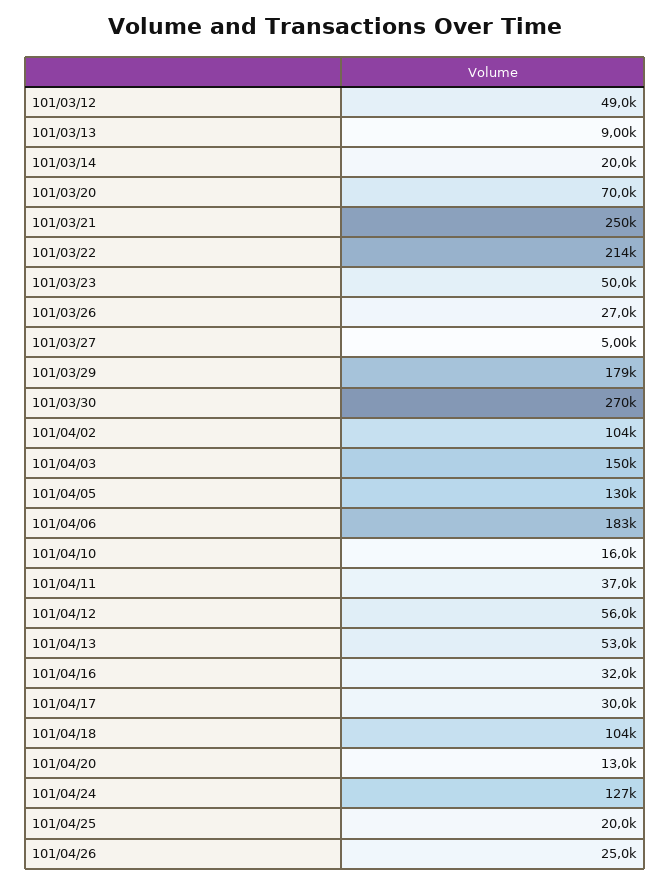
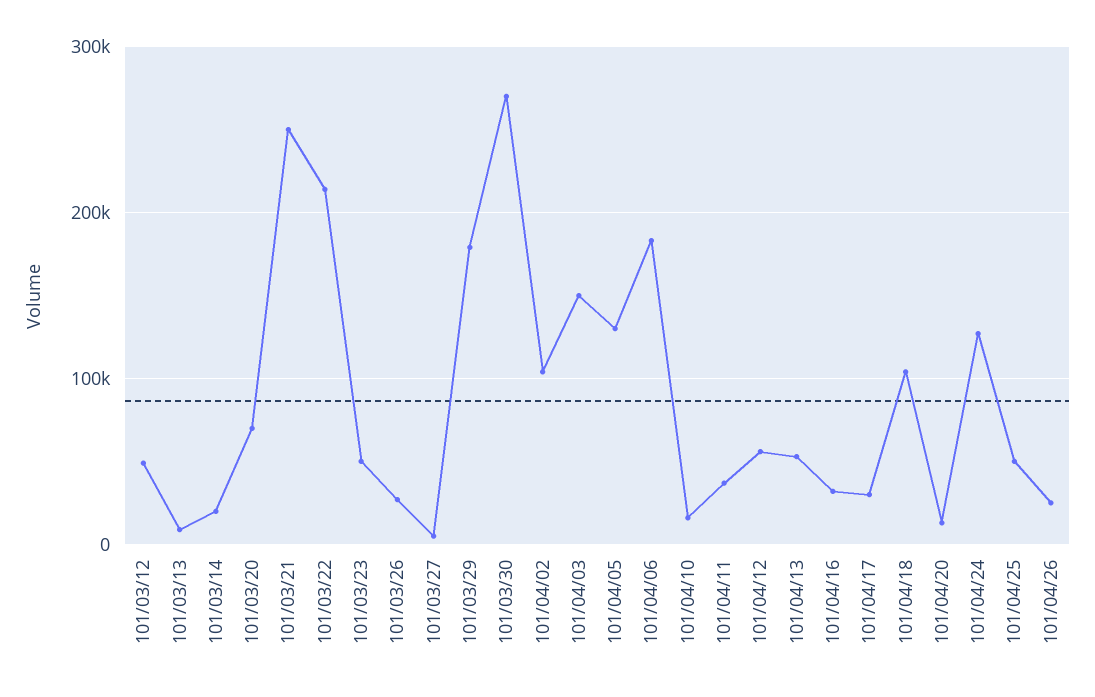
101/04/25: 20000 -> 50000

